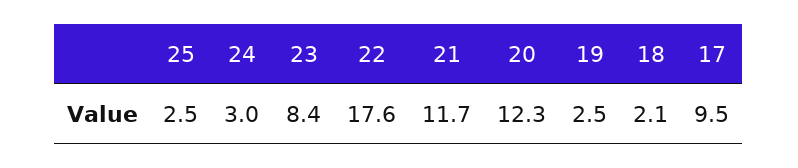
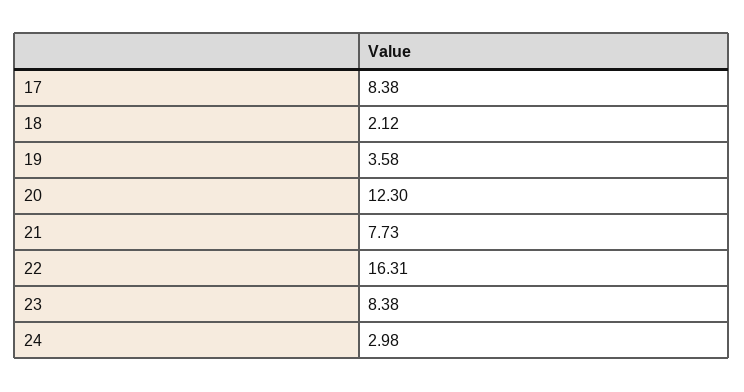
25: 2.5 -> none
22: 17.6 -> 16.31
21: 11.7 -> 7.73
19: 2.5 -> 3.58
17: 9.5 -> 8.38

